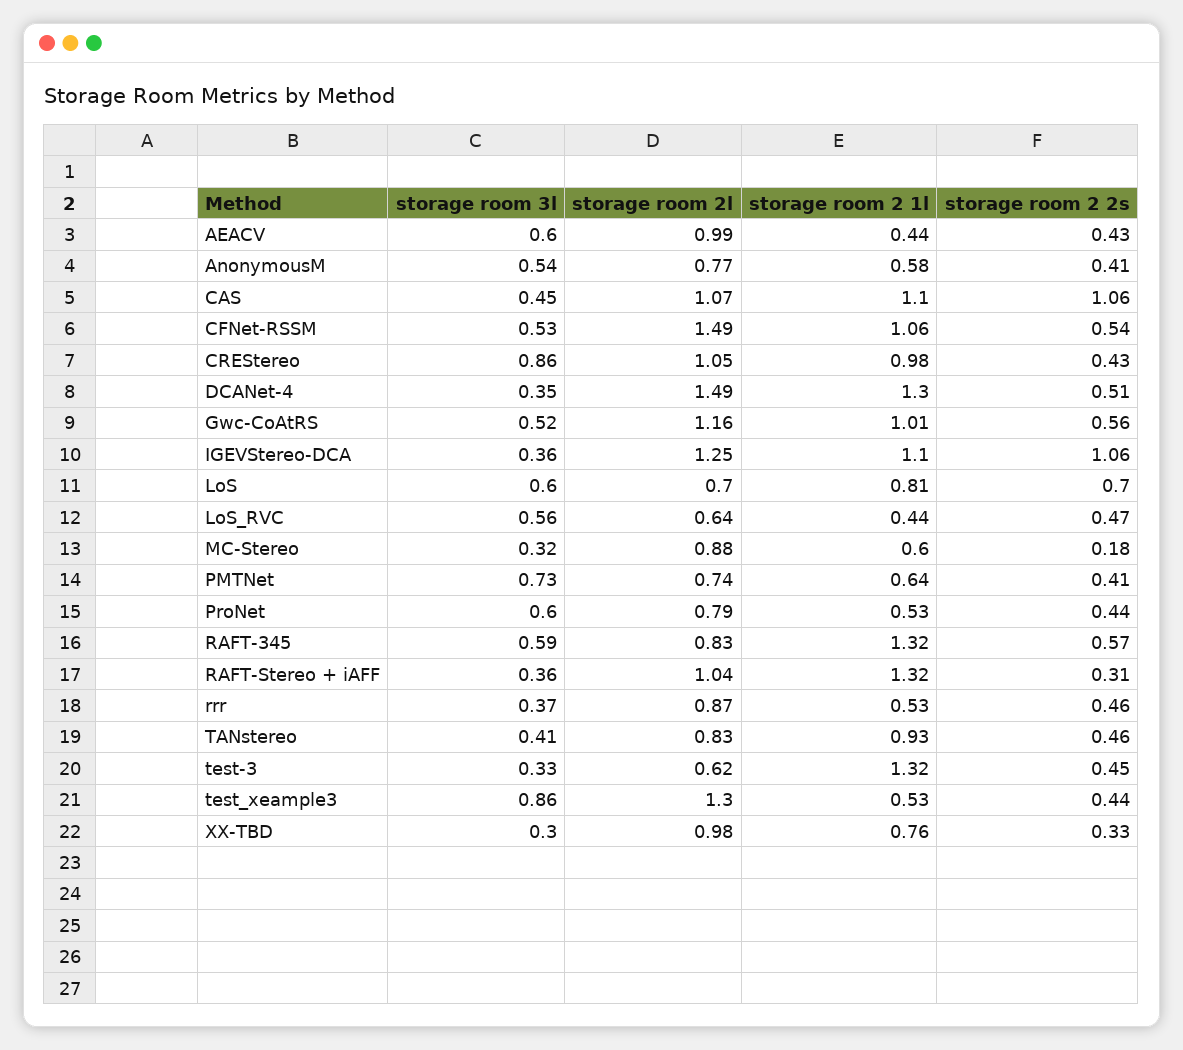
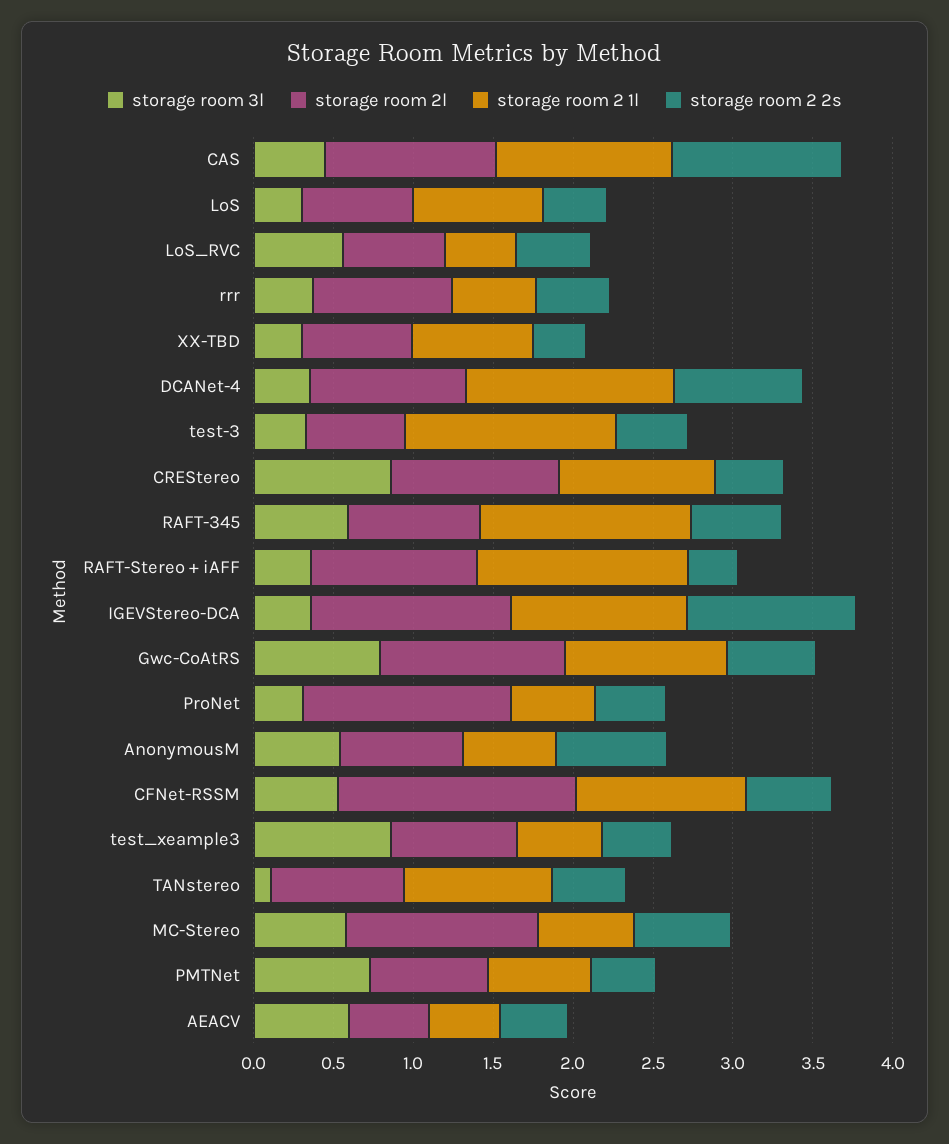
storage room 2l, AEACV: 0.99 -> 0.5
storage room 2 2s, AnonymousM: 0.41 -> 0.7
storage room 2l, DCANet-4: 1.49 -> 1
storage room 2 2s, DCANet-4: 0.51 -> 0.8
storage room 3l, Gwc-CoAtRS: 0.52 -> 0.8
storage room 3l, LoS: 0.6 -> 0.3
storage room 2 2s, LoS: 0.7 -> 0.4
storage room 3l, MC-Stereo: 0.32 -> 0.6
storage room 2l, MC-Stereo: 0.88 -> 1.2
storage room 2 2s, MC-Stereo: 0.18 -> 0.6
storage room 3l, ProNet: 0.6 -> 0.3
storage room 2l, ProNet: 0.79 -> 1.3
storage room 3l, TANstereo: 0.41 -> 0.1
storage room 2l, test_xeample3: 1.3 -> 0.8
storage room 2l, XX-TBD: 0.98 -> 0.7

